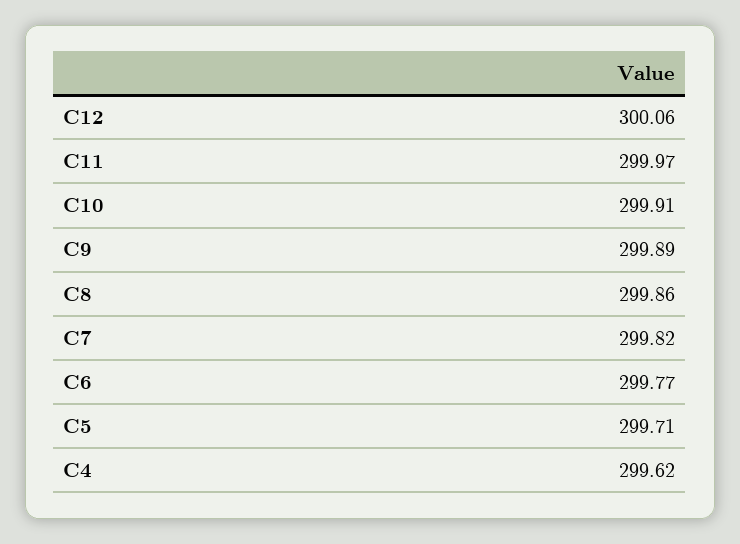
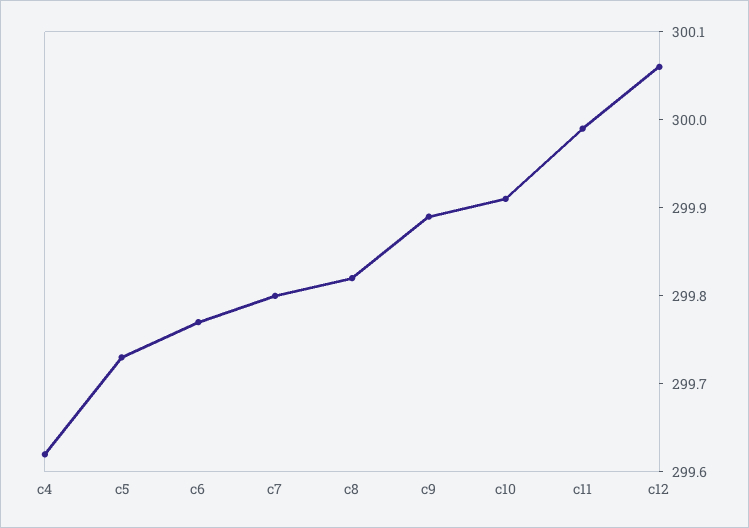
C11: 299.97 -> 299.99
C8: 299.86 -> 299.82
C7: 299.82 -> 299.8
C5: 299.71 -> 299.73

